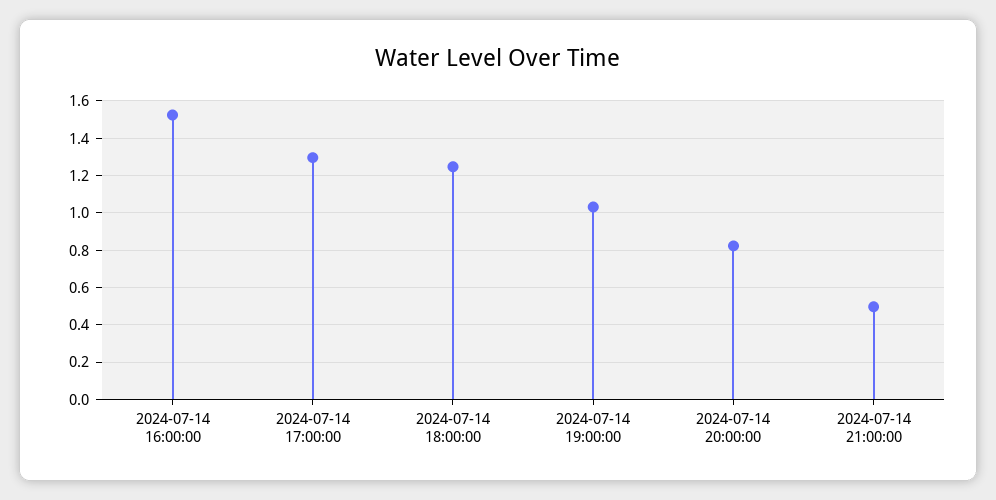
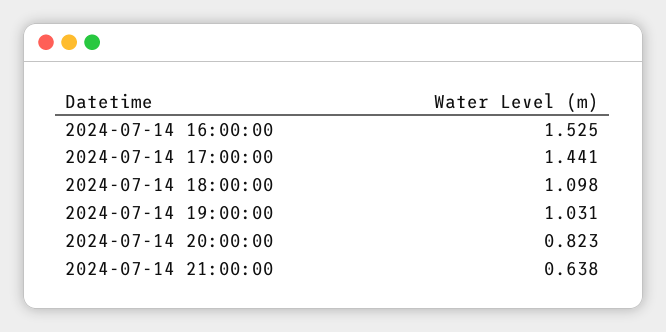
2024-07-14 17:00:00: 1.3 -> 1.441
2024-07-14 18:00:00: 1.25 -> 1.098
2024-07-14 21:00:00: 0.5 -> 0.638

